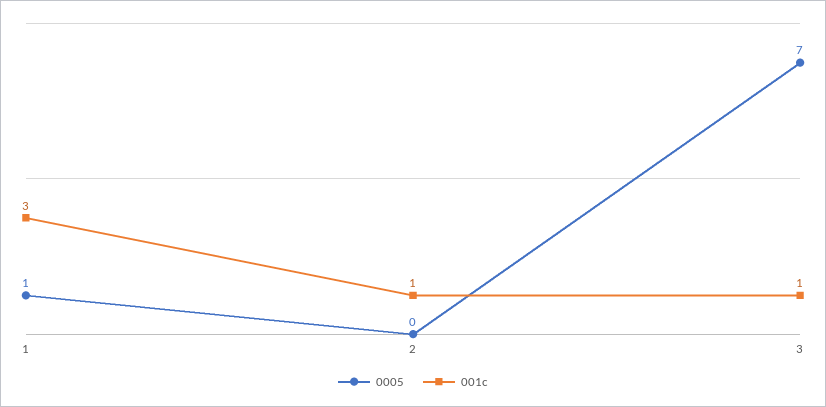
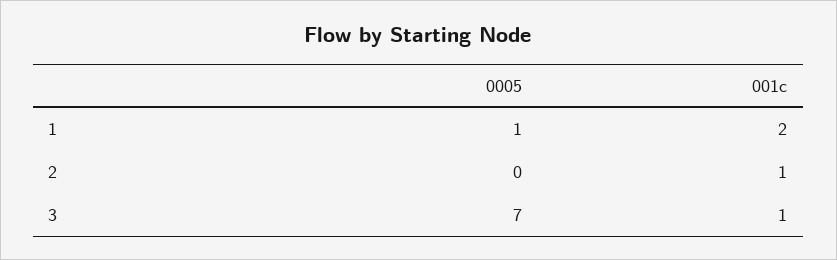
001c, 1: 3 -> 2

